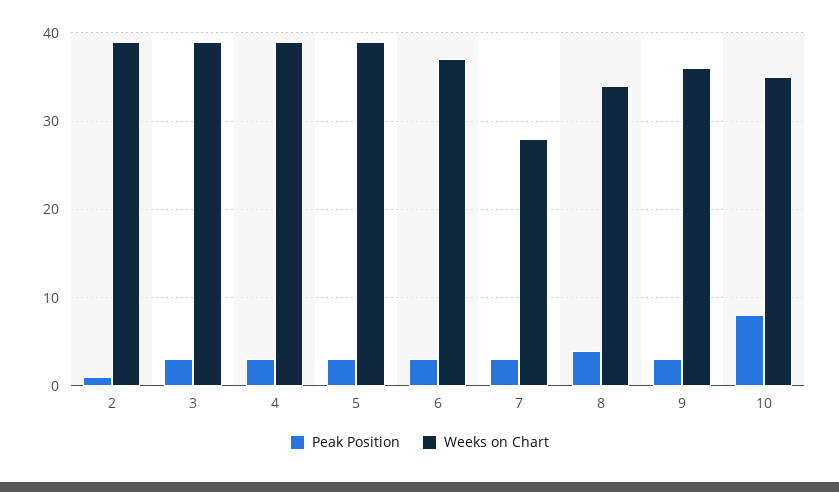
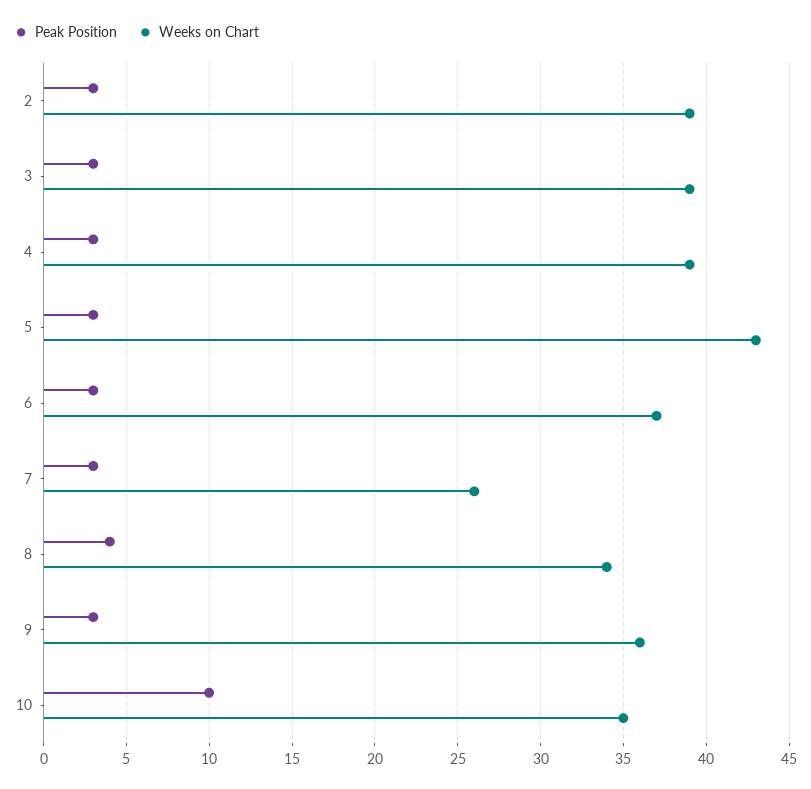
Peak Position, 2: 1 -> 3
Weeks on Chart, 5: 39 -> 43
Weeks on Chart, 7: 28 -> 26
Peak Position, 10: 8 -> 10

